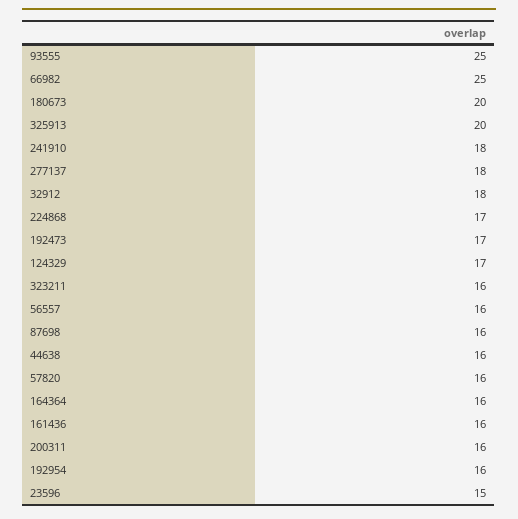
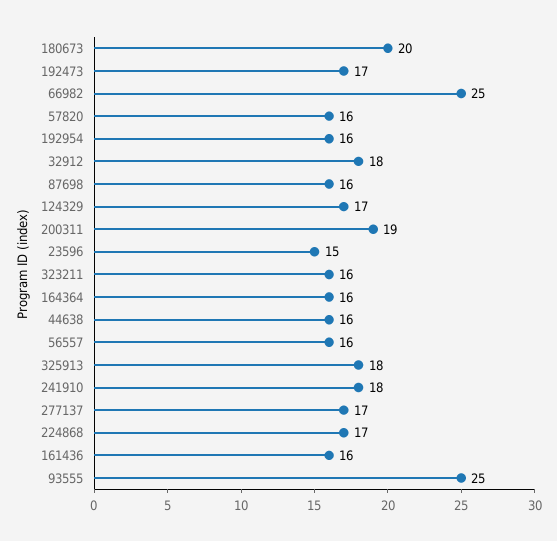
325913: 20 -> 18
277137: 18 -> 17
200311: 16 -> 19

